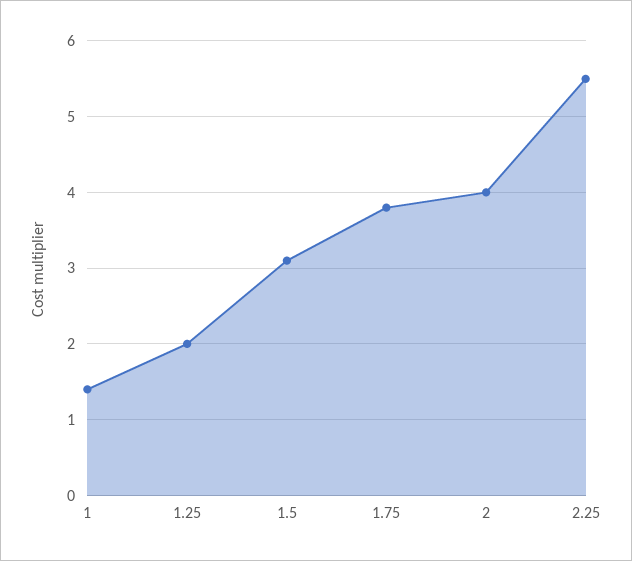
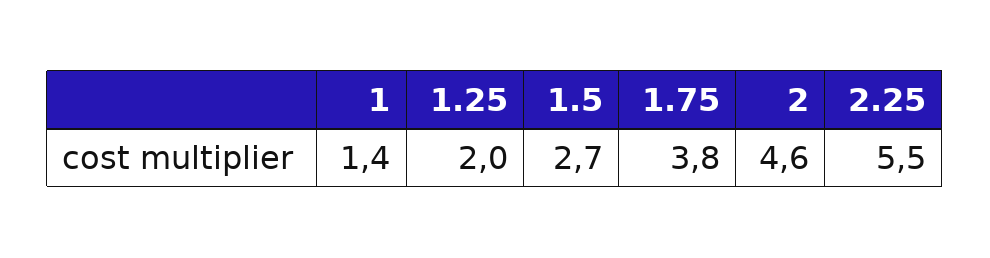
1.5: 3.1 -> 2.7
2: 4 -> 4.6

